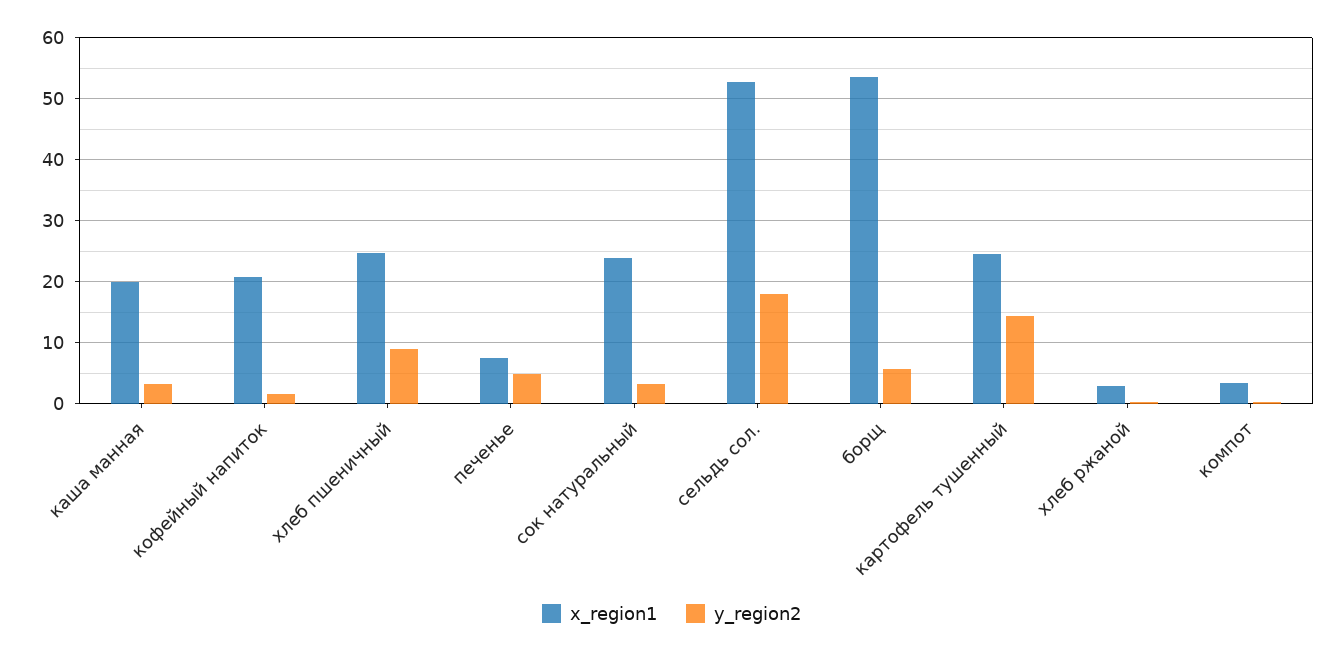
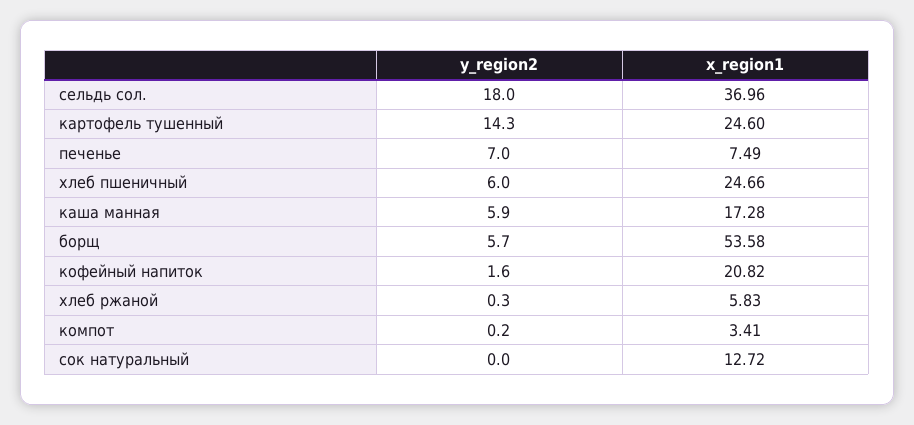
x_region1, каша манная: 20 -> 17.28
y_region2, каша манная: 3 -> 5.9
y_region2, хлеб пшеничный: 9 -> 6
y_region2, печенье: 5 -> 7
x_region1, сок натуральный: 24 -> 12.72
y_region2, сок натуральный: 3 -> 0
x_region1, сельдь сол.: 53 -> 36.96
x_region1, хлеб ржаной: 3 -> 5.83

